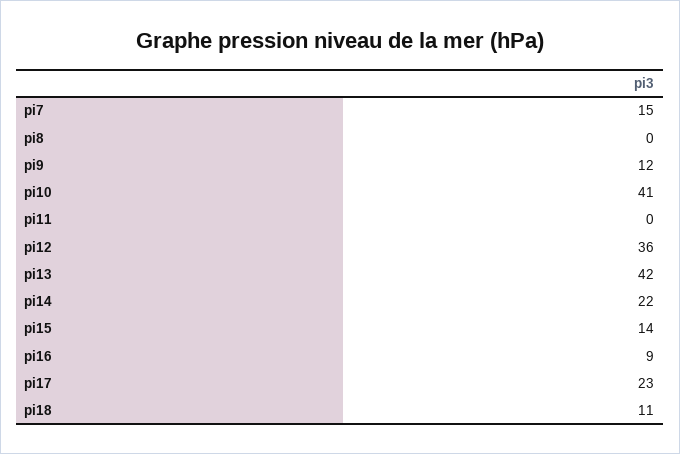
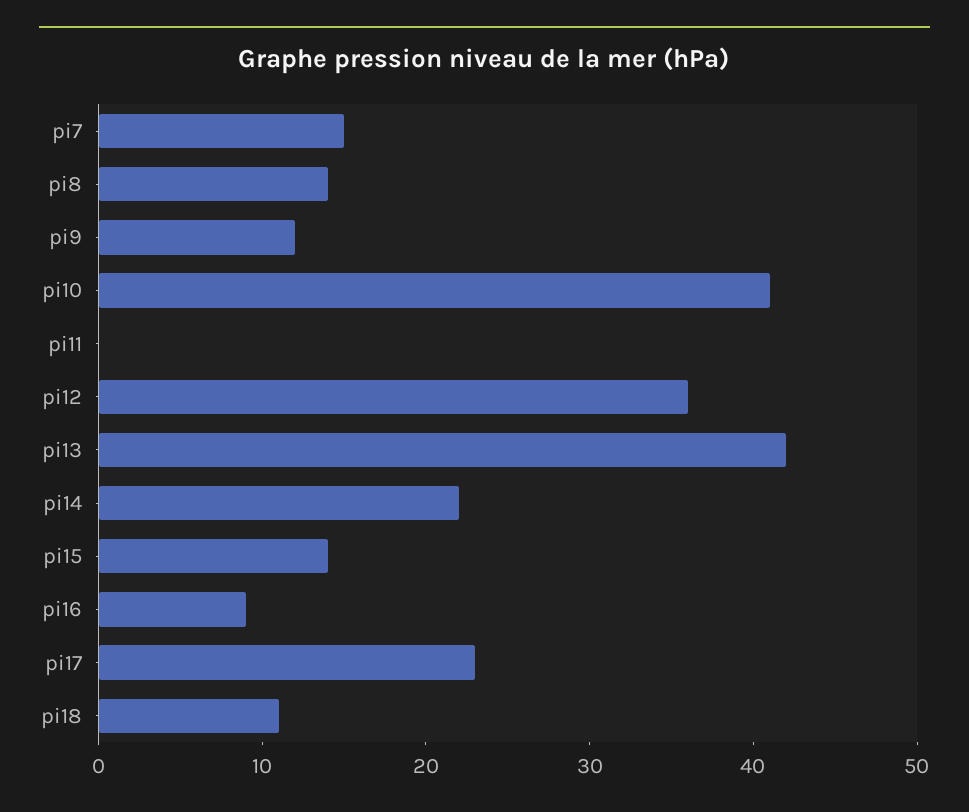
pi8: 0 -> 14

